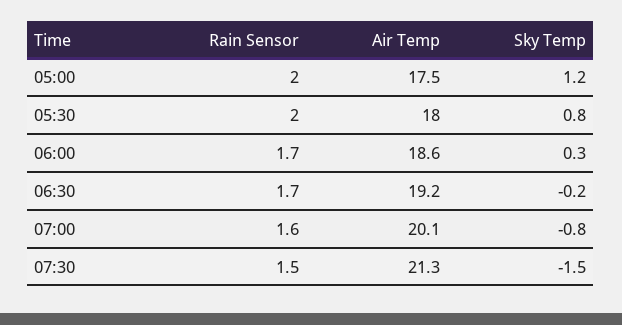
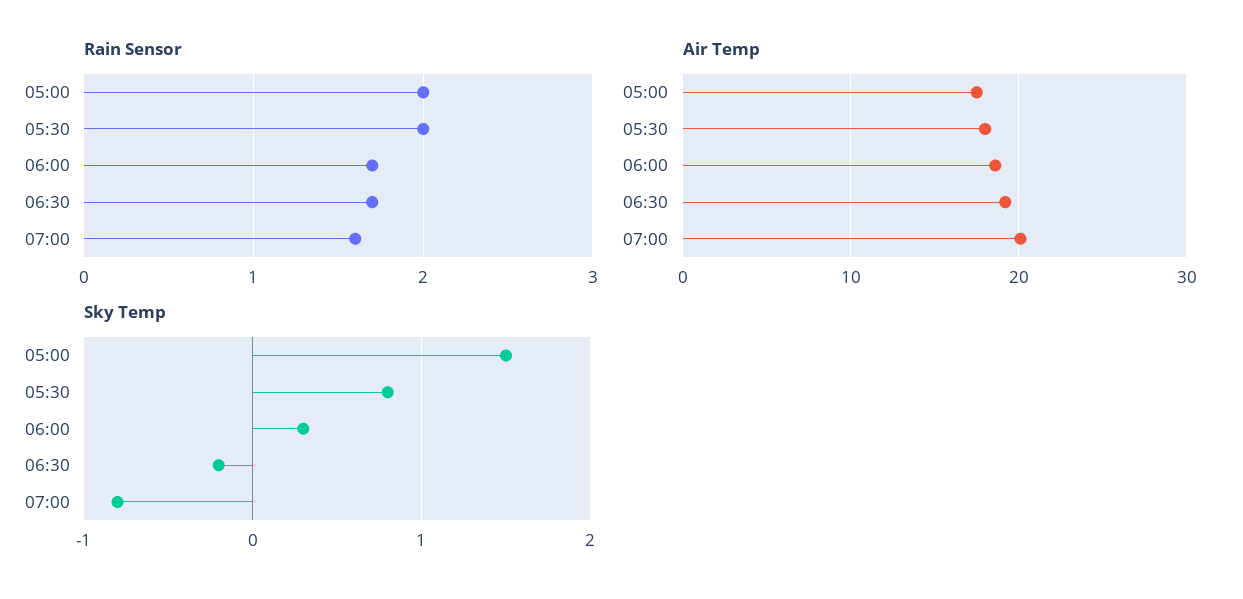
Sky Temp, 05:00: 1.2 -> 1.5
Rain Sensor, 07:30: 1.5 -> none
Air Temp, 07:30: 21.3 -> none
Sky Temp, 07:30: -1.5 -> none

